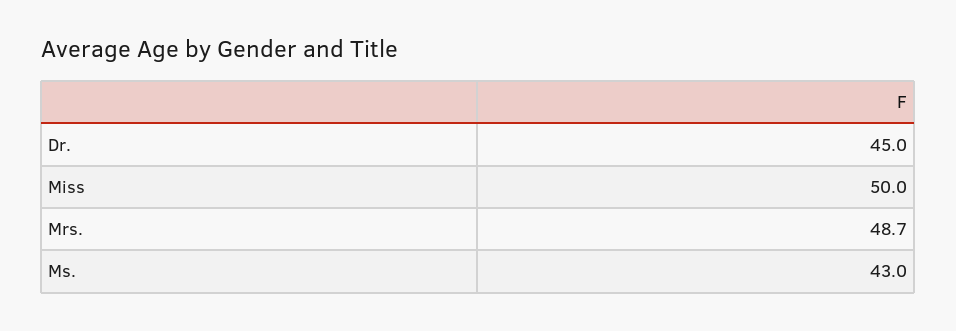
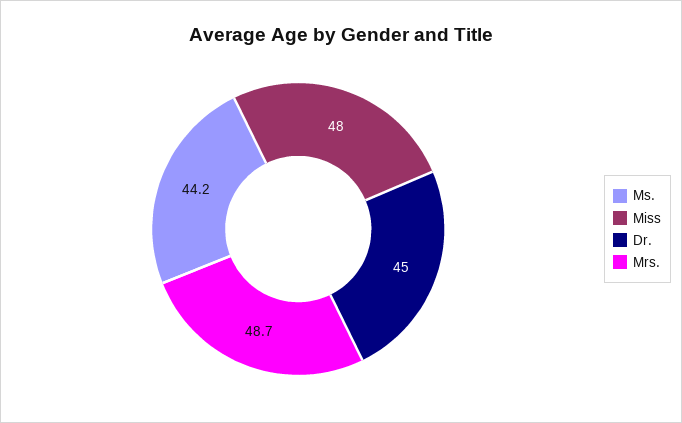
Miss: 50 -> 48
Ms.: 43 -> 44.2

